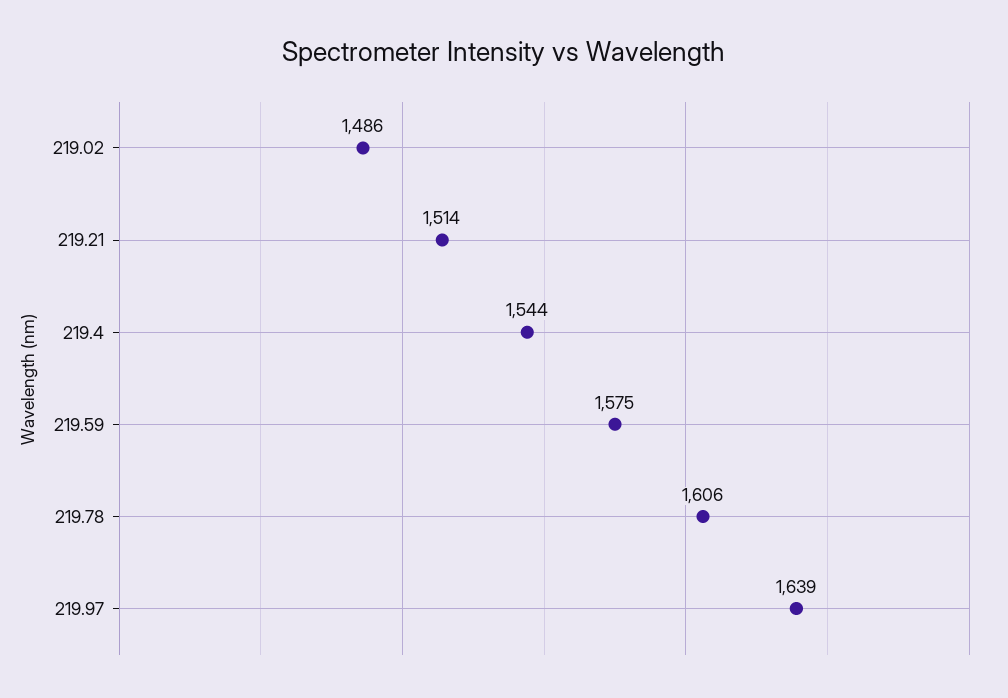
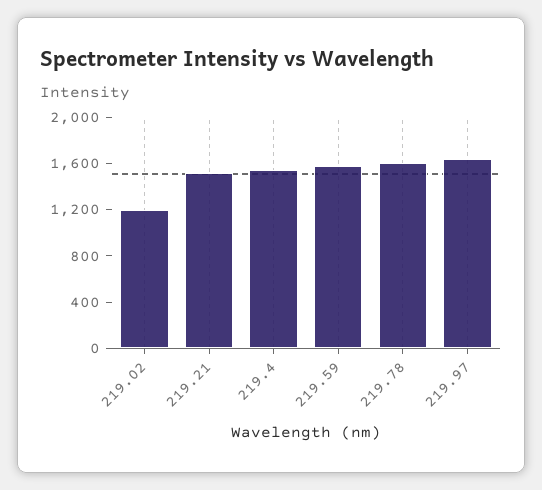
219.02: 1486 -> 1200

